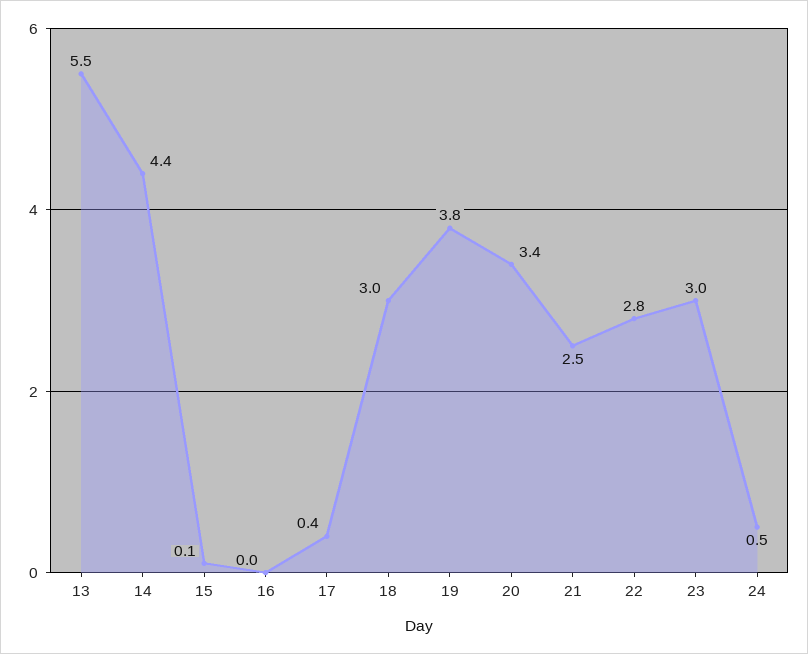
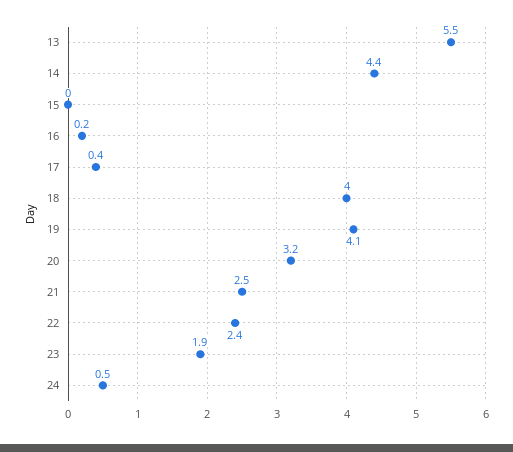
15: 0.1 -> 0
16: 0 -> 0.2
18: 3 -> 4
19: 3.8 -> 4.1
20: 3.4 -> 3.2
22: 2.8 -> 2.4
23: 3 -> 1.9

